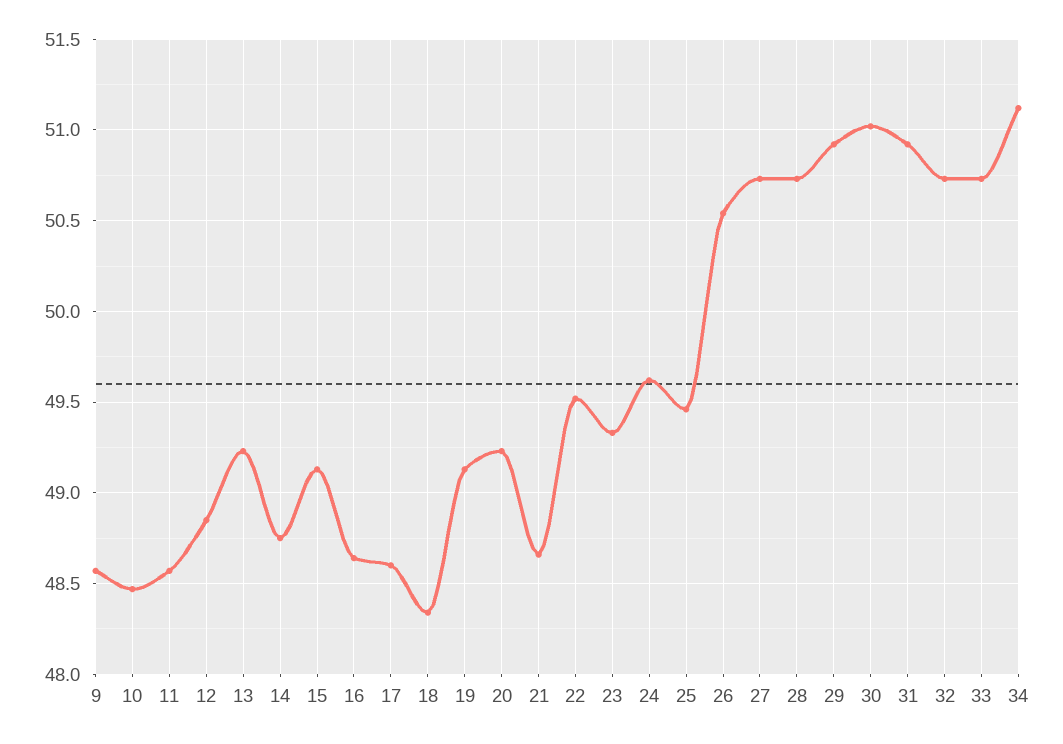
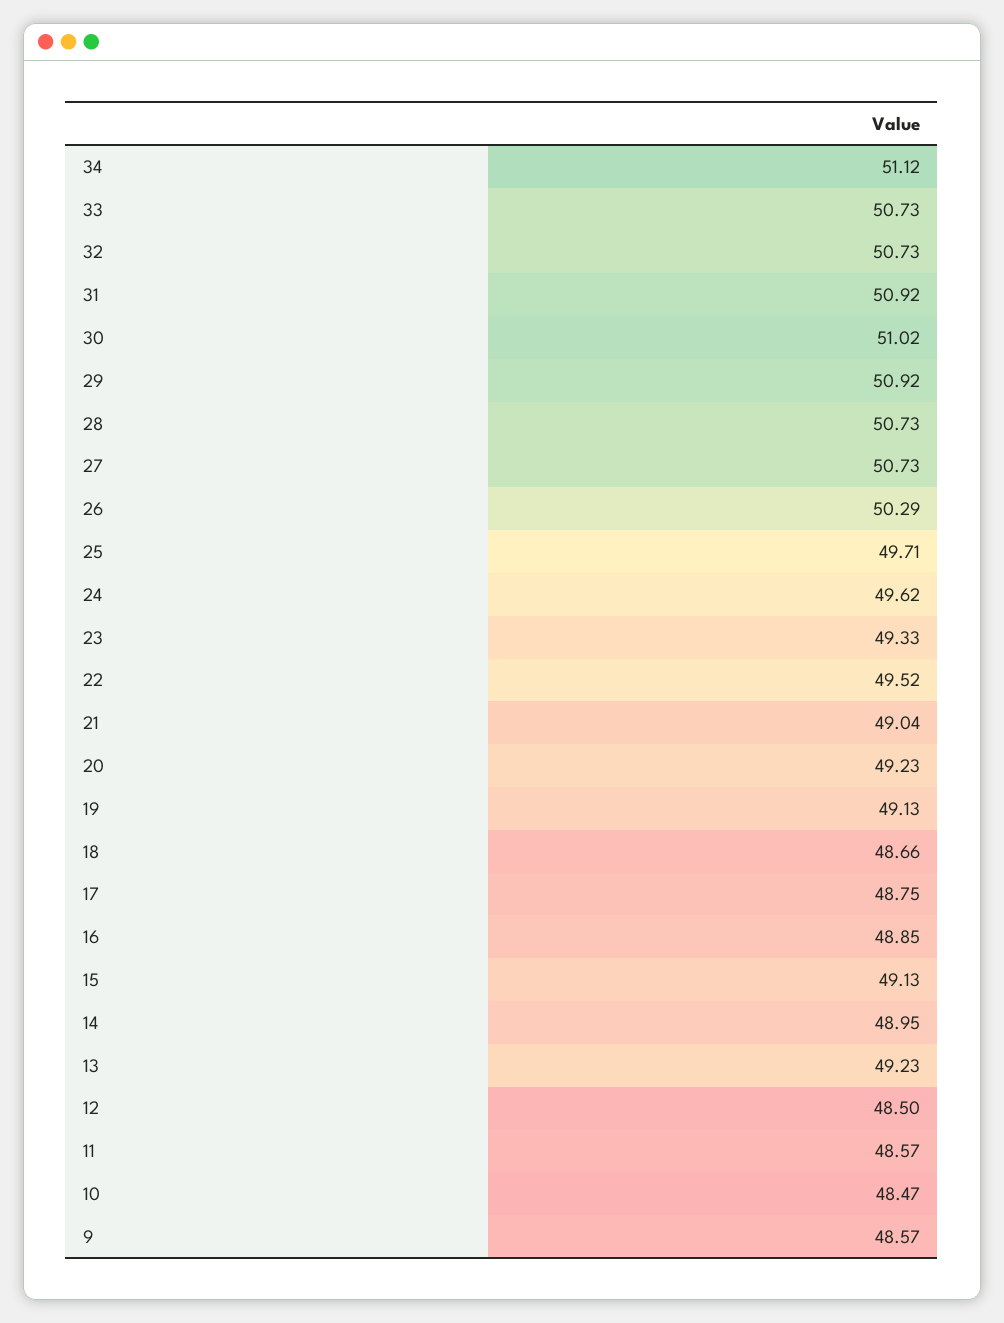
12: 48.85 -> 48.5
14: 48.75 -> 48.95
16: 48.65 -> 48.85
17: 48.6 -> 48.75
18: 48.35 -> 48.66
21: 48.65 -> 49.04
25: 49.45 -> 49.71
26: 50.55 -> 50.29

